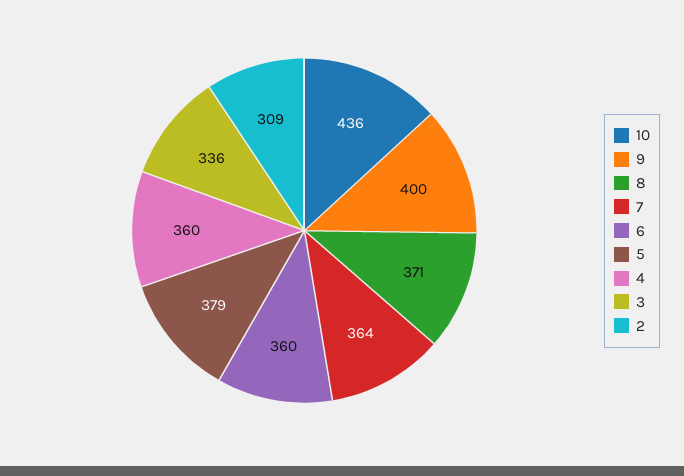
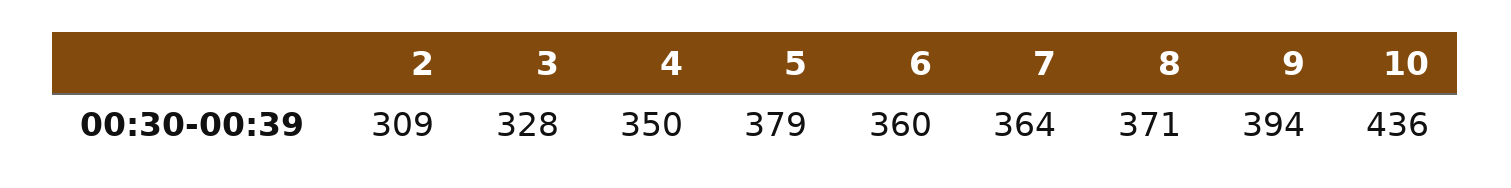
9: 400 -> 394
4: 360 -> 350
3: 336 -> 328

